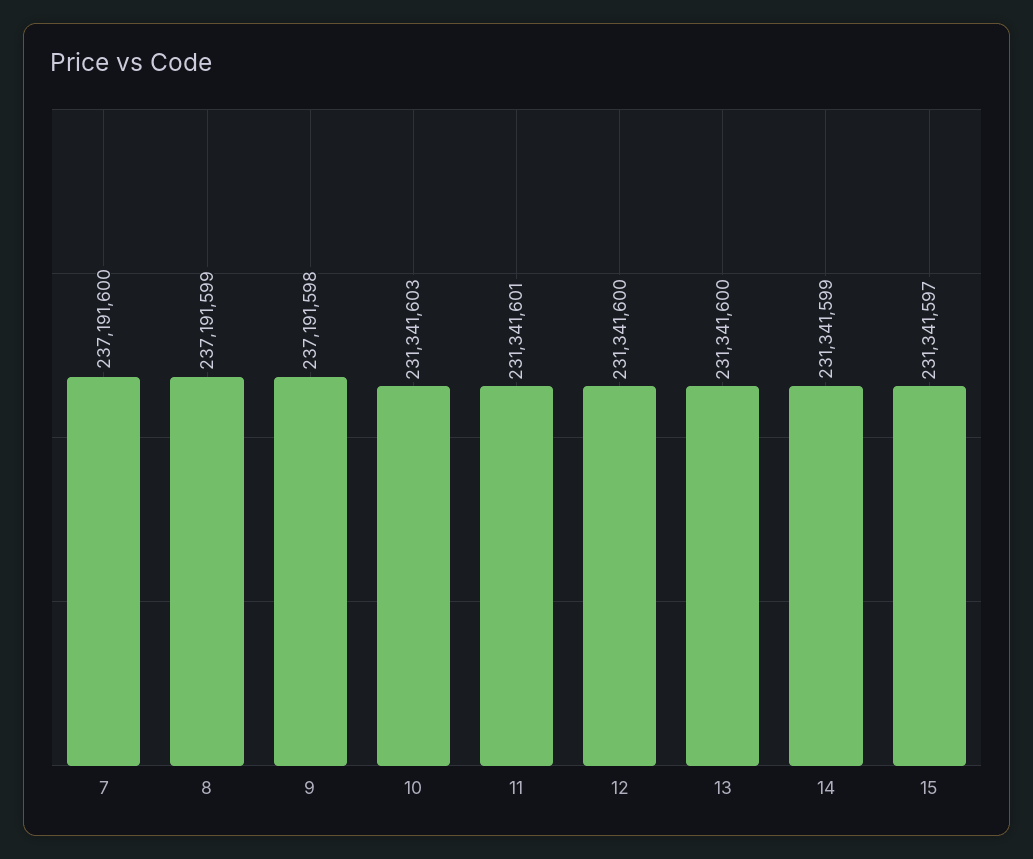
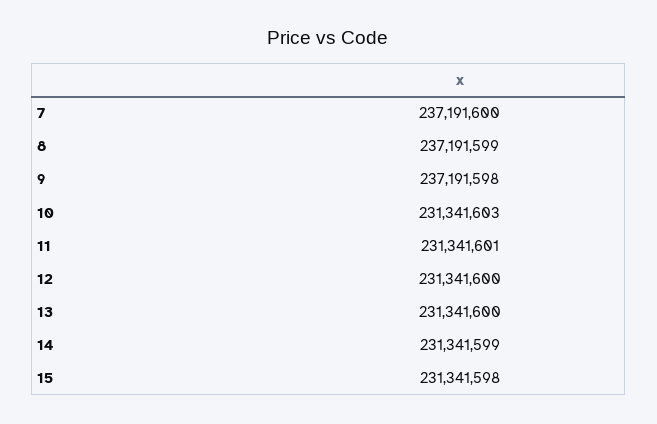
15: 231341597 -> 231341598

